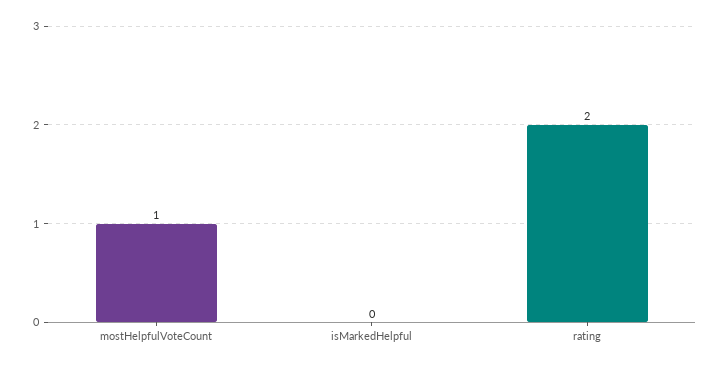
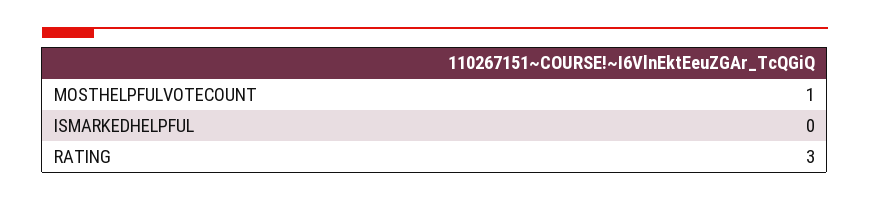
rating: 2 -> 3

